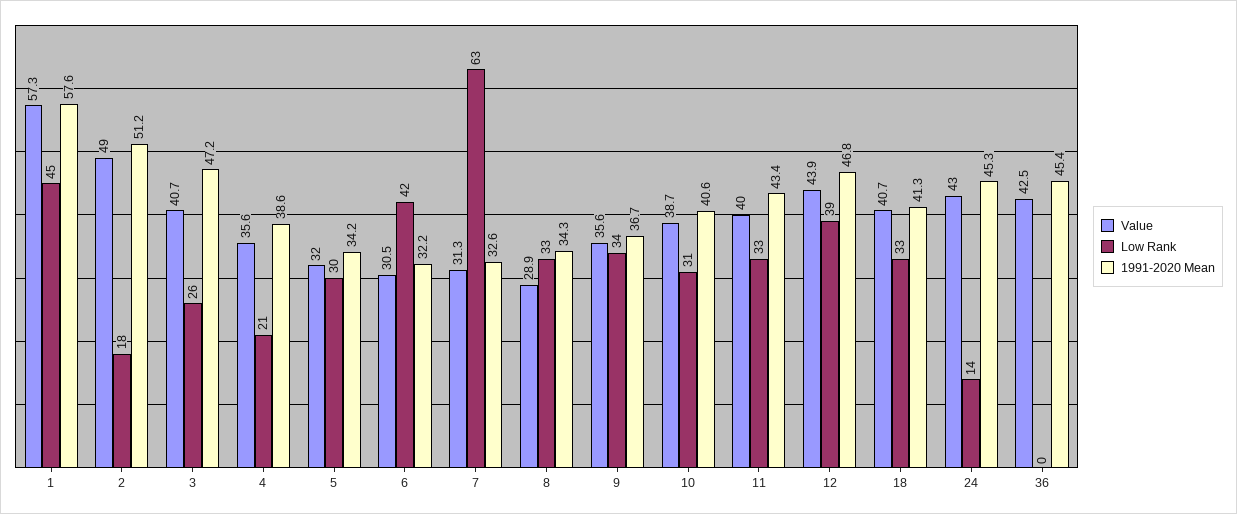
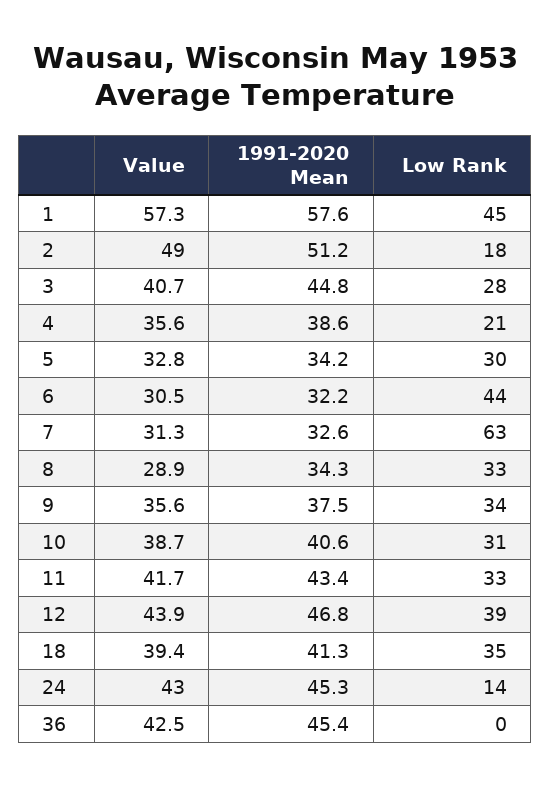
Low Rank, 3: 26 -> 28
1991-2020 Mean, 3: 47.2 -> 44.8
Value, 5: 32 -> 32.8
Low Rank, 6: 42 -> 44
1991-2020 Mean, 9: 36.7 -> 37.5
Value, 11: 40 -> 41.7
Value, 18: 40.7 -> 39.4
Low Rank, 18: 33 -> 35

